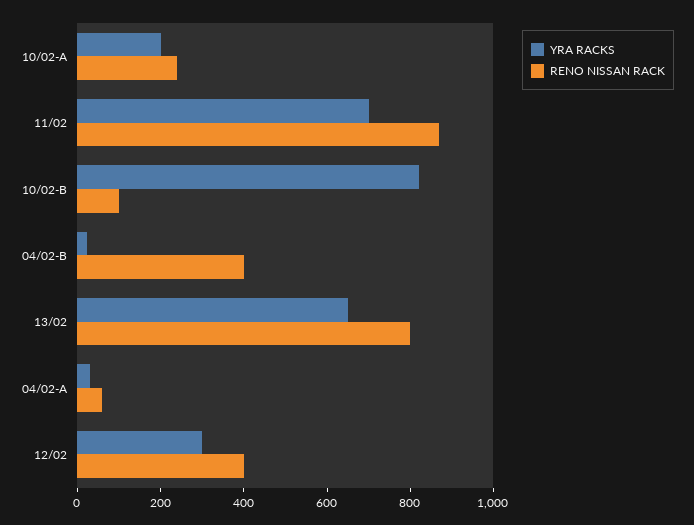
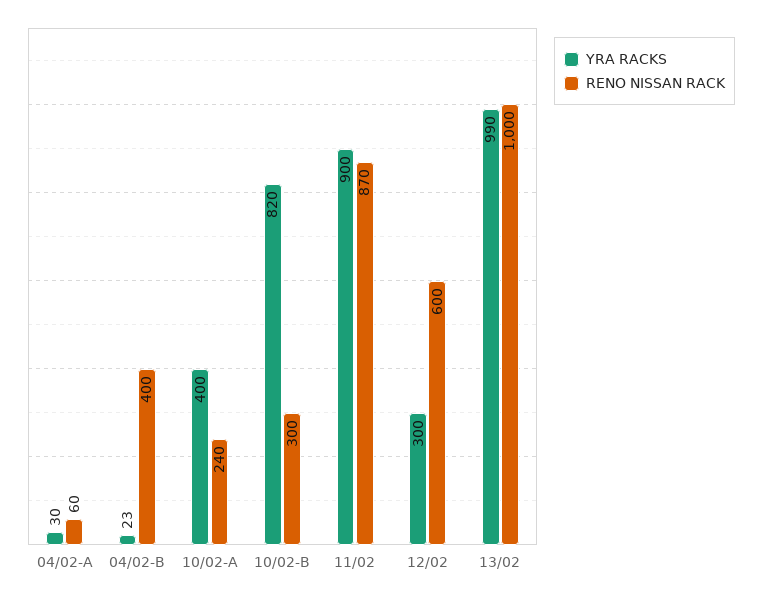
YRA RACKS, 10/02-A: 200 -> 400
YRA RACKS, 11/02: 700 -> 900
RENO NISSAN RACK, 10/02-B: 100 -> 300
YRA RACKS, 13/02: 650 -> 990
RENO NISSAN RACK, 13/02: 800 -> 1000
RENO NISSAN RACK, 12/02: 400 -> 600

